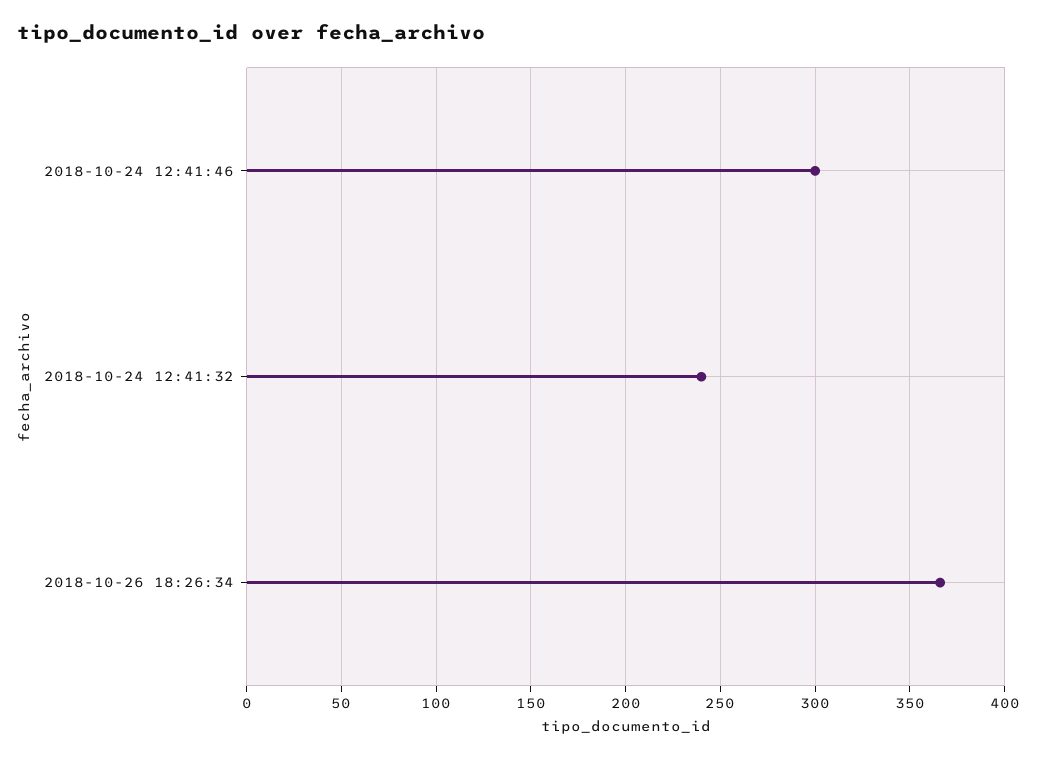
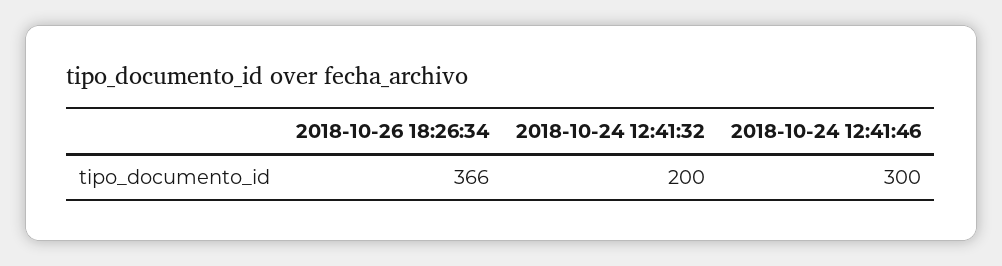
2018-10-24 12:41:32: 240 -> 200

